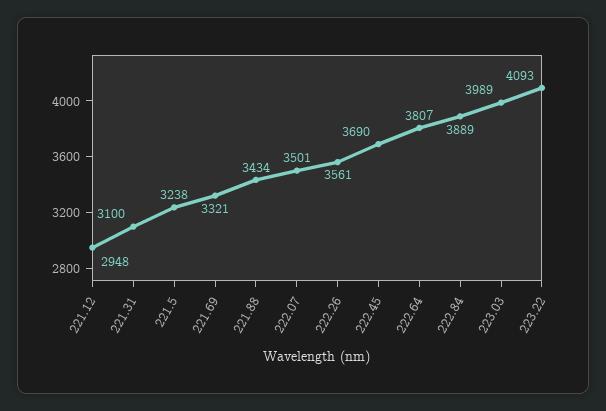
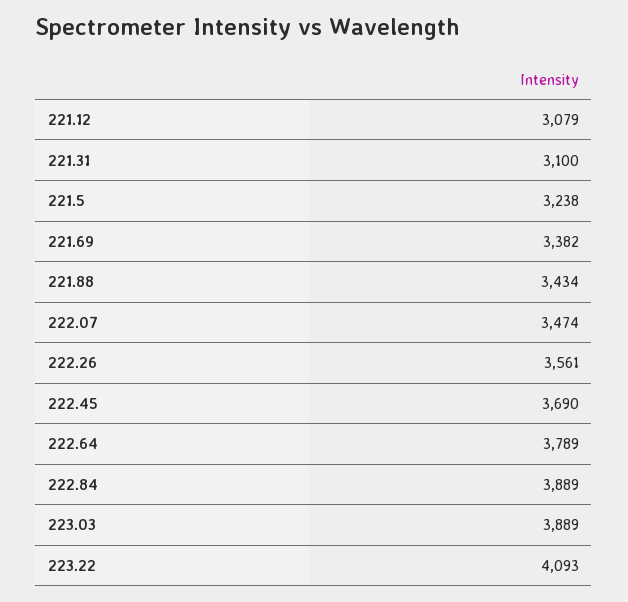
221.12: 2948 -> 3079
221.69: 3321 -> 3382
222.07: 3501 -> 3474
222.64: 3807 -> 3789
223.03: 3989 -> 3889

